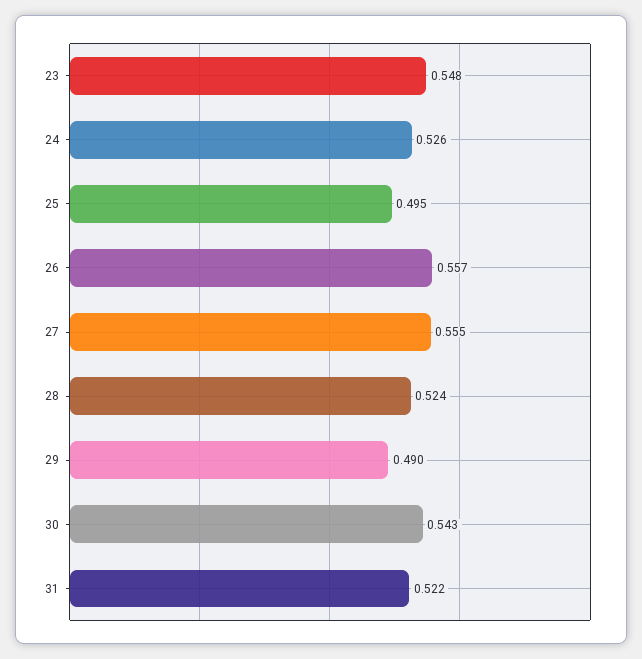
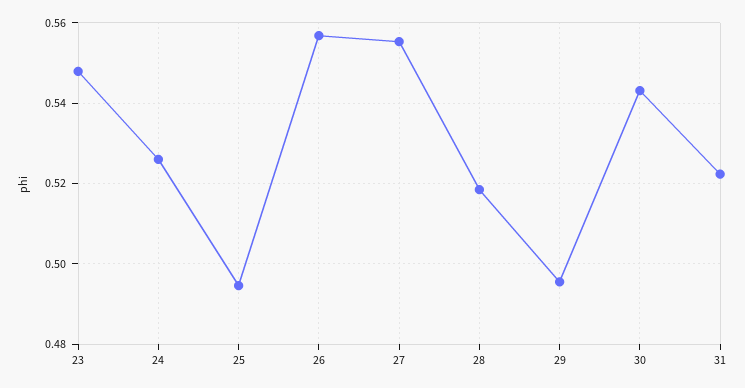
28: 0.524 -> 0.518
29: 0.49 -> 0.496

